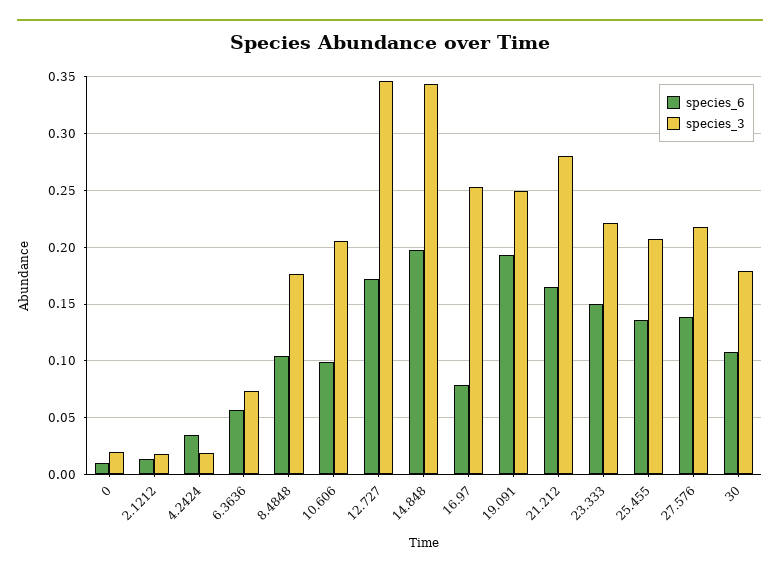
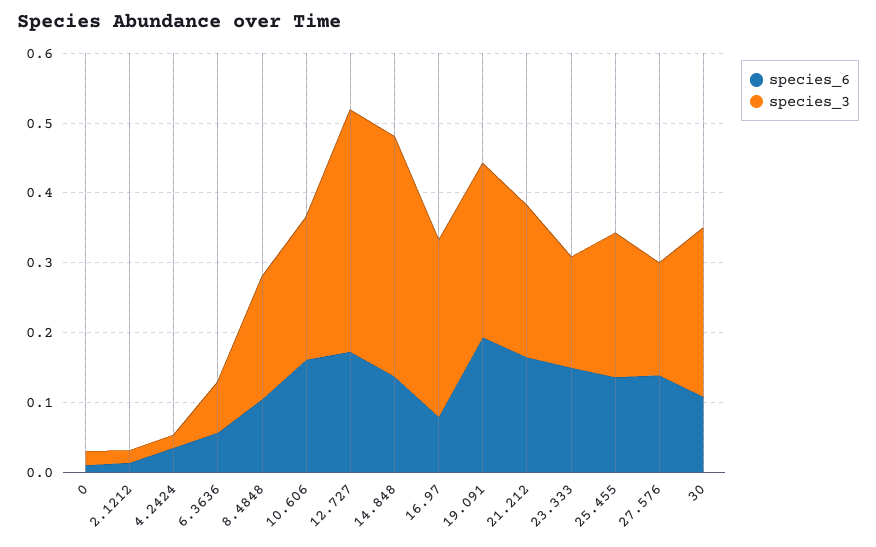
species_6, 10.606: 0.1 -> 0.16
species_6, 14.848: 0.2 -> 0.14
species_3, 21.212: 0.28 -> 0.22
species_3, 23.333: 0.22 -> 0.16
species_3, 27.576: 0.22 -> 0.16
species_3, 30: 0.18 -> 0.24

